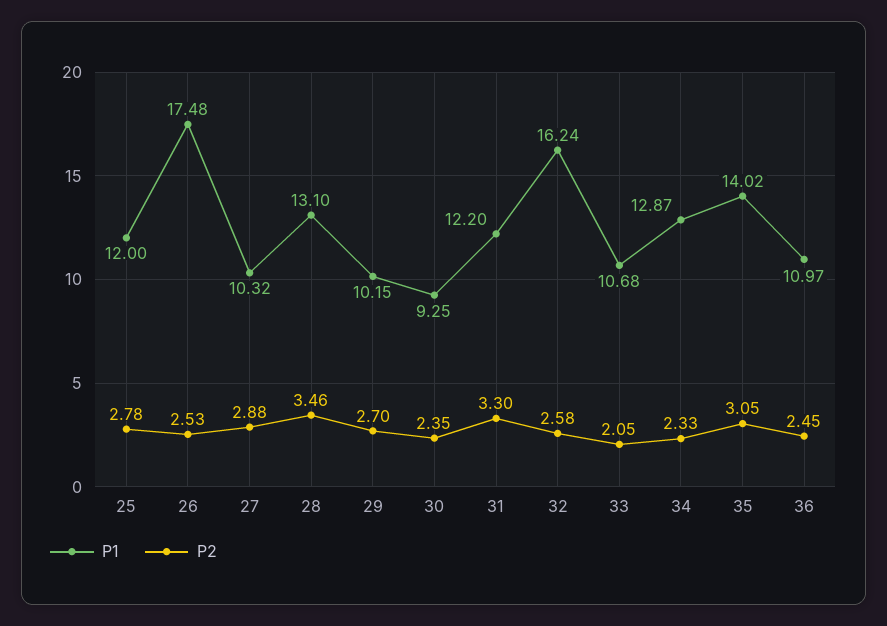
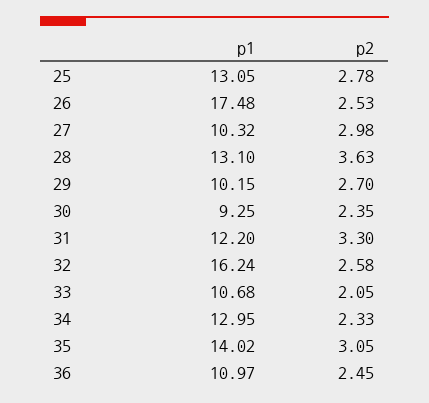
P1, 25: 12 -> 13.05
P2, 27: 2.88 -> 2.98
P2, 28: 3.46 -> 3.63
P1, 34: 12.87 -> 12.95

